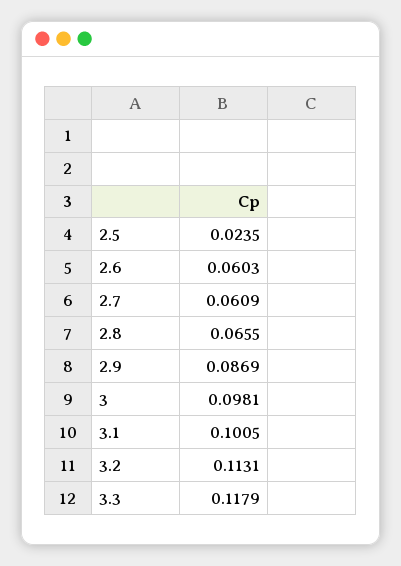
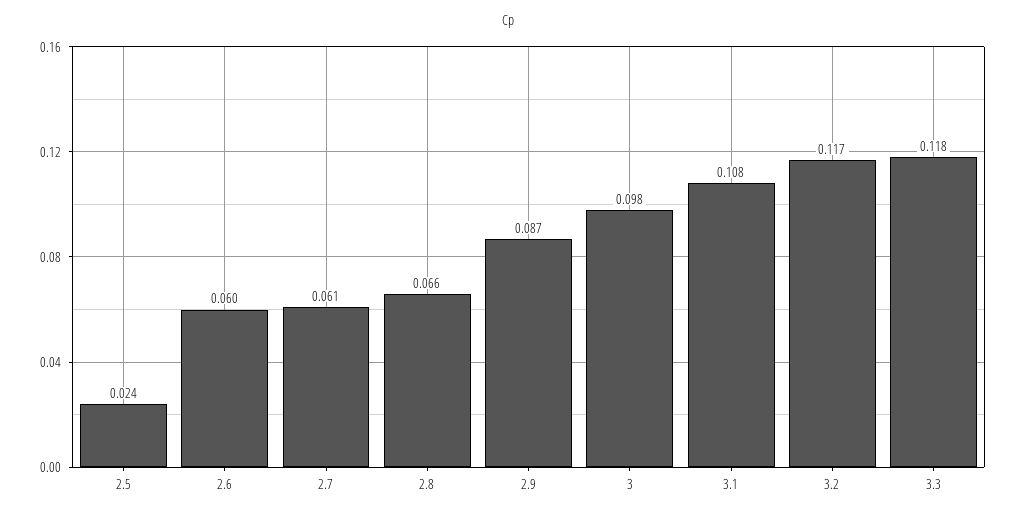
3.1: 0.1005 -> 0.108
3.2: 0.1131 -> 0.117

